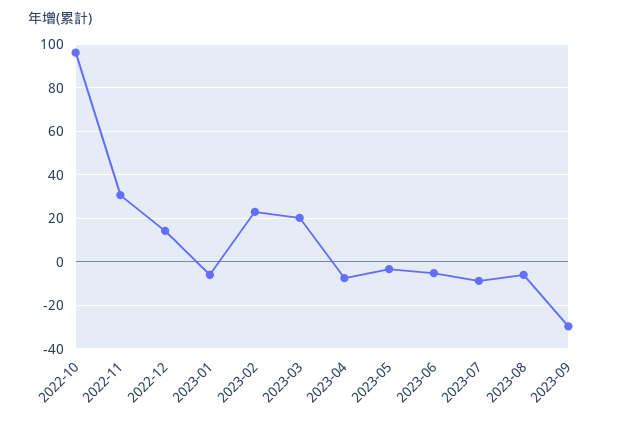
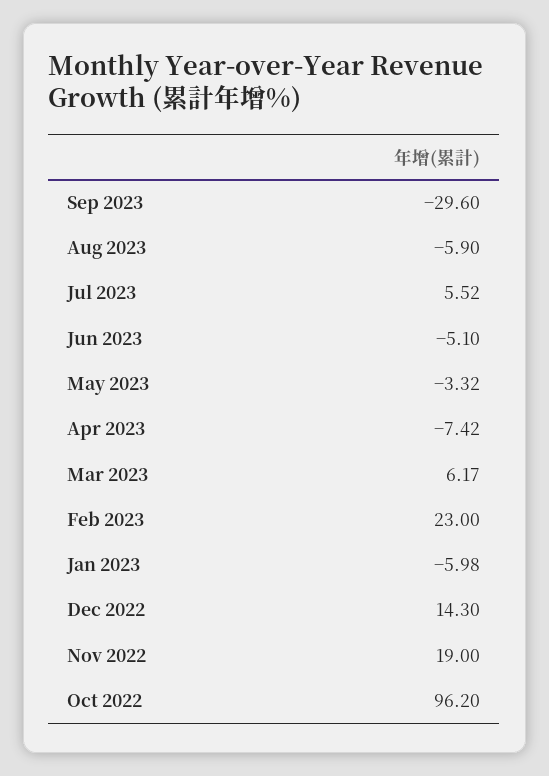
2022-11: 30 -> 19
2023-03: 20 -> 6.17
2023-07: -10 -> 5.52

